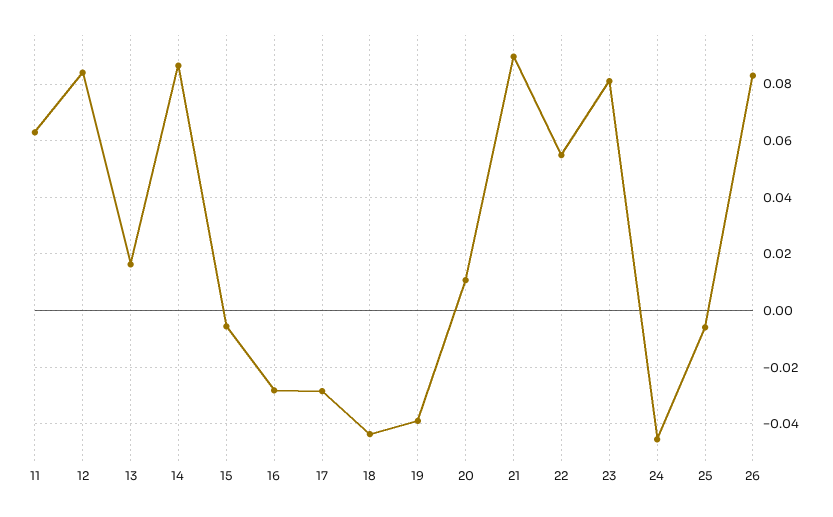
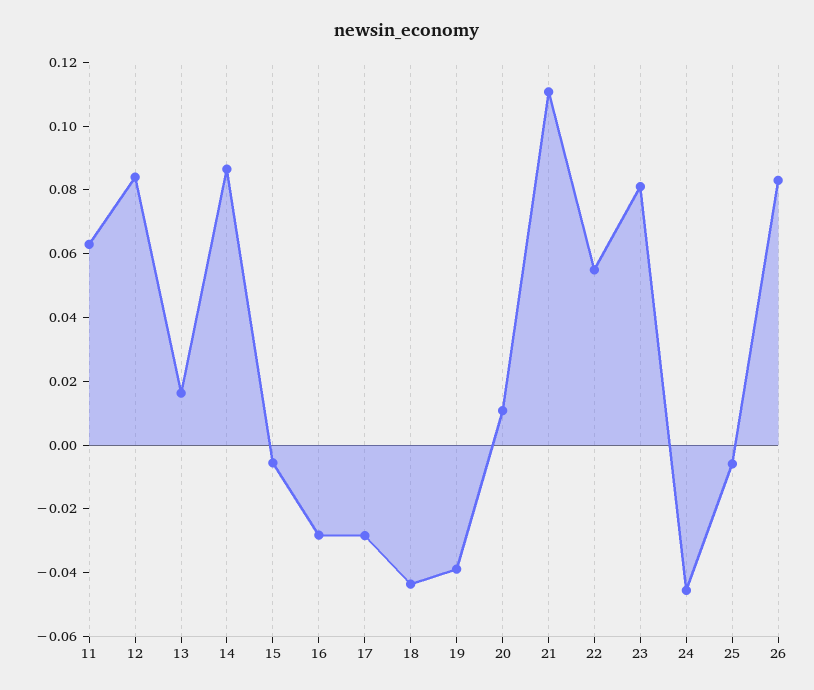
21: 0.09 -> 0.11

